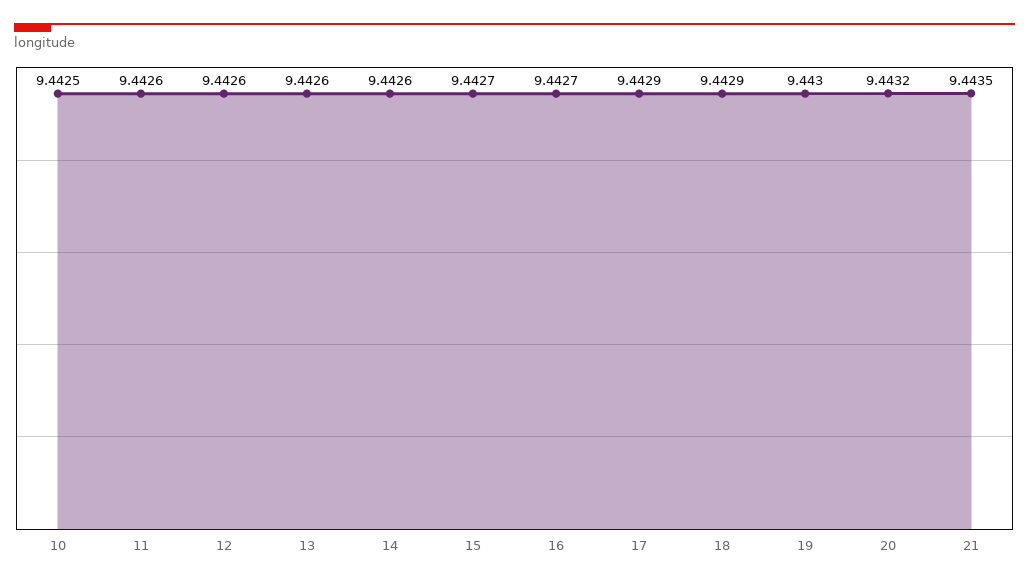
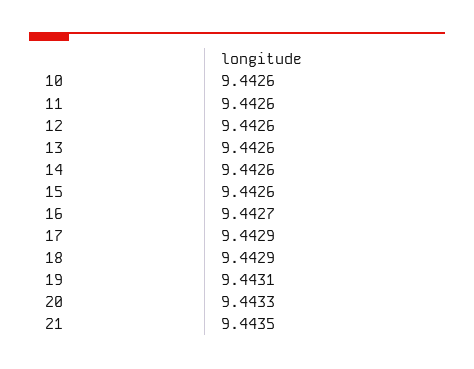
10: 9.4425 -> 9.4426
15: 9.4427 -> 9.4426
19: 9.443 -> 9.4431
20: 9.4432 -> 9.4433

